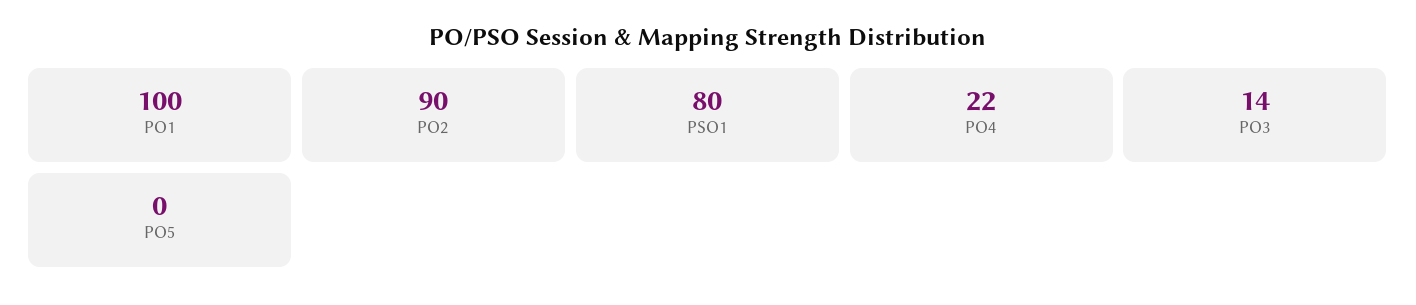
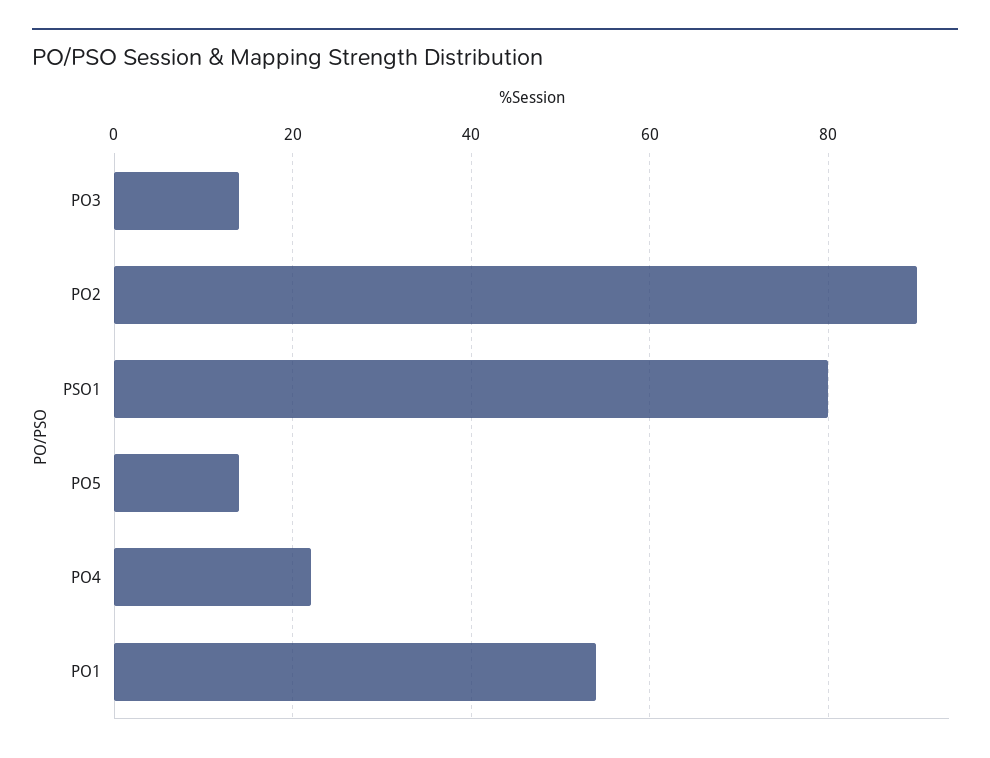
PO1: 100 -> 55
PO5: 0 -> 15

